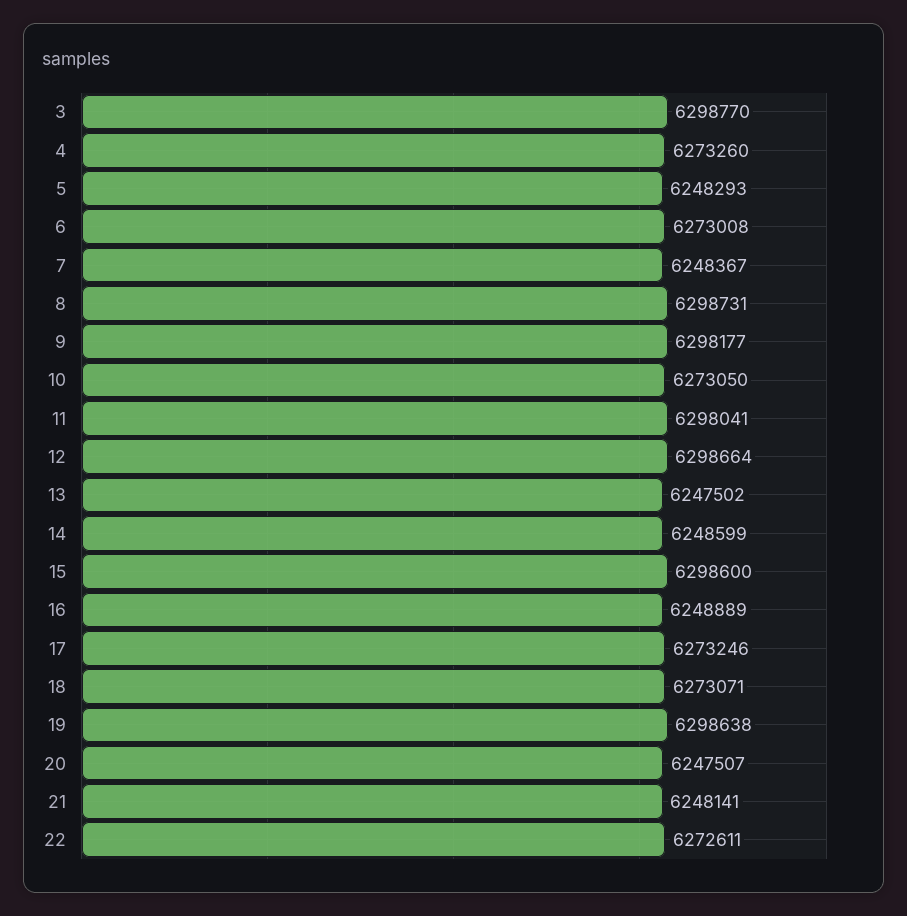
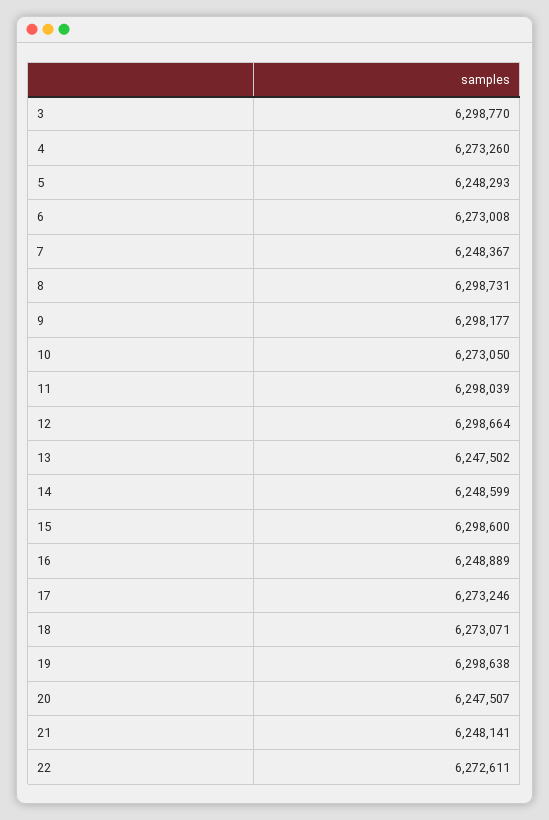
11: 6298041 -> 6298039

